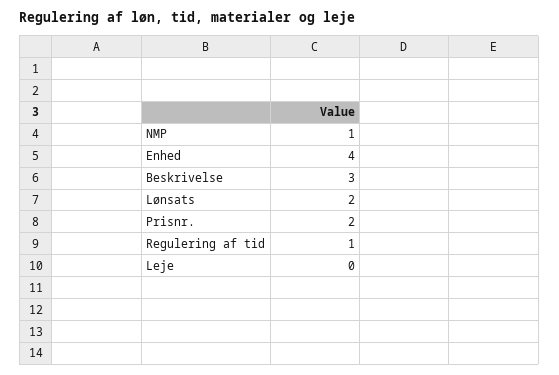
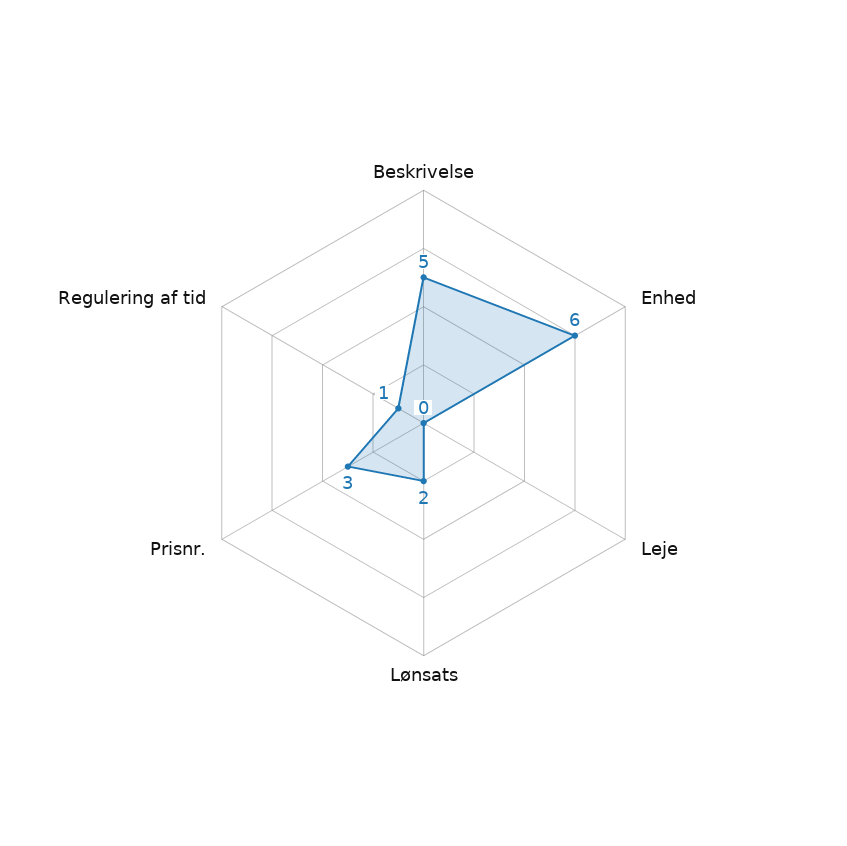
NMP: 1 -> none
Enhed: 4 -> 6
Beskrivelse: 3 -> 5
Prisnr.: 2 -> 3

